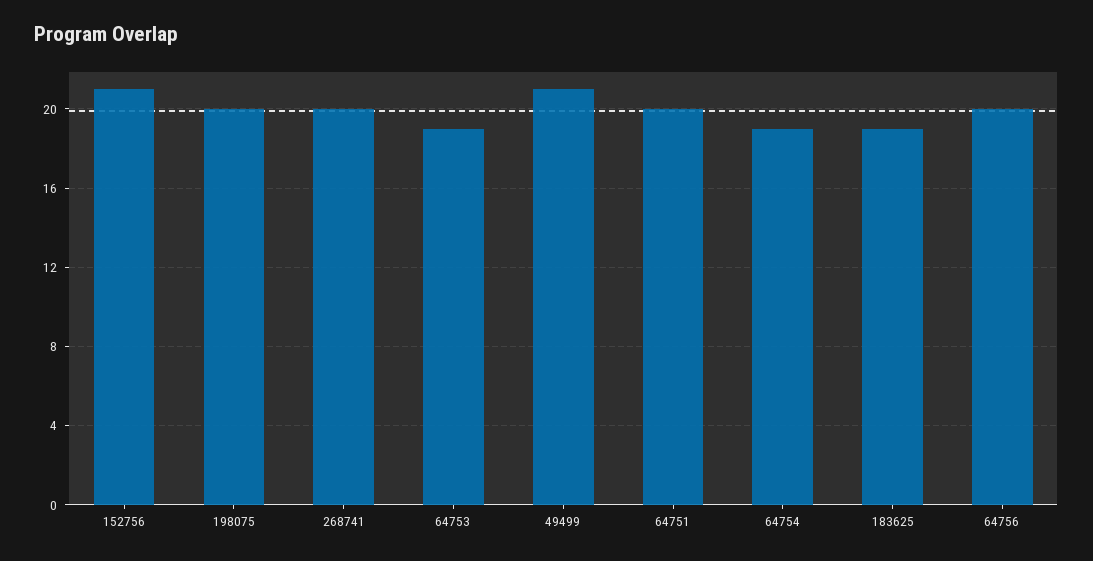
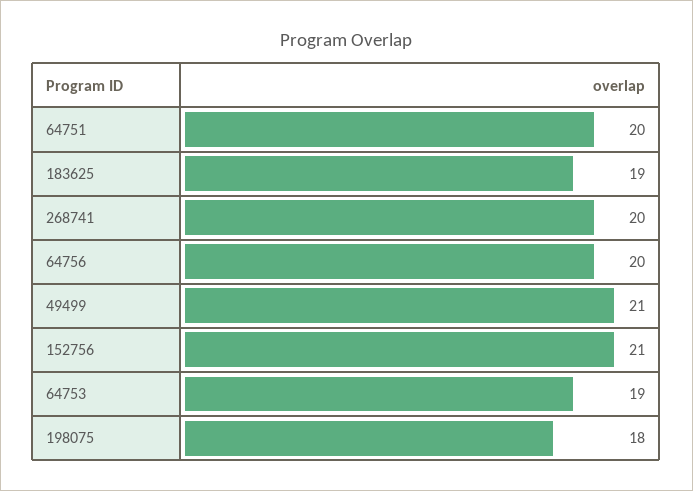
198075: 20 -> 18
64754: 19 -> none

